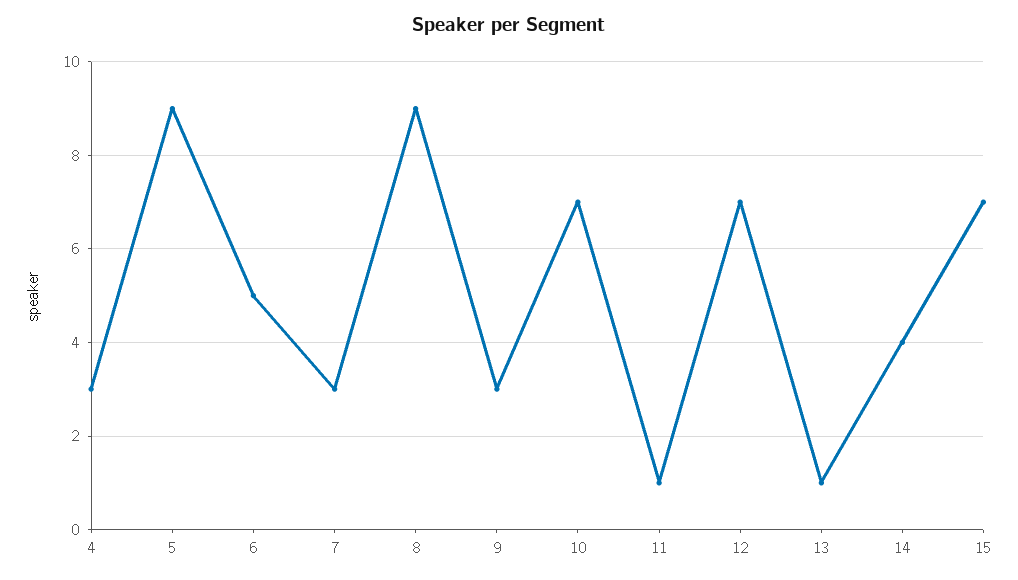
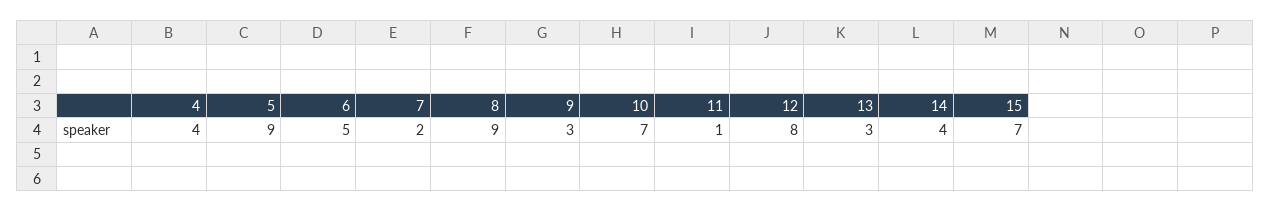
4: 3 -> 4
7: 3 -> 2
12: 7 -> 8
13: 1 -> 3

